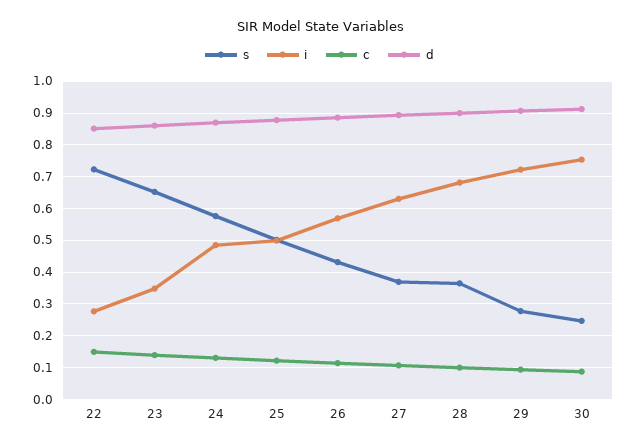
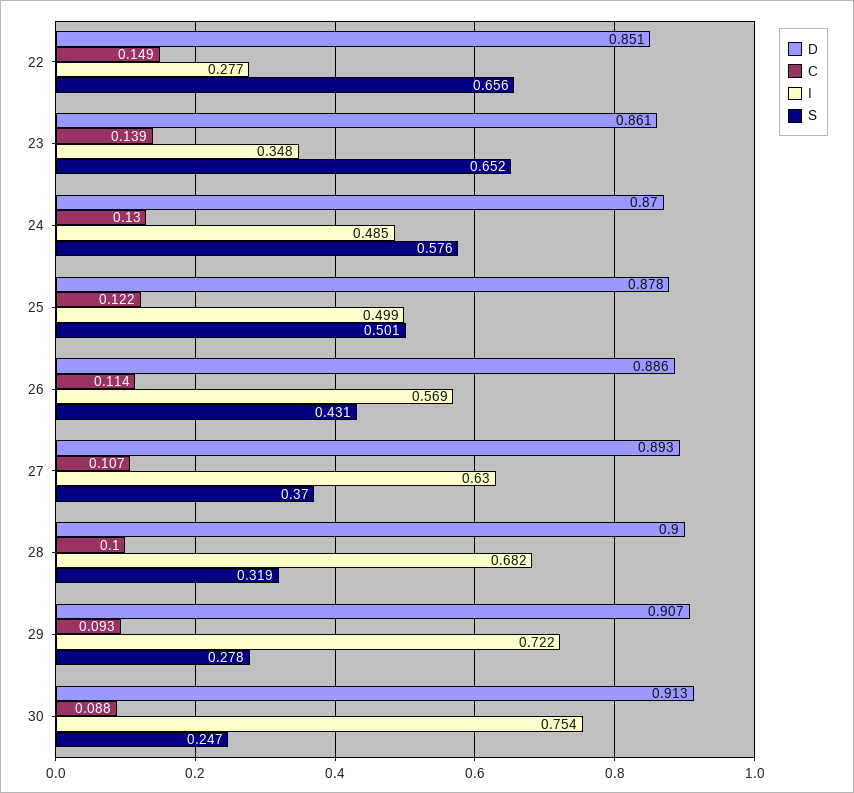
s, 22: 0.72 -> 0.656
s, 28: 0.36 -> 0.319

